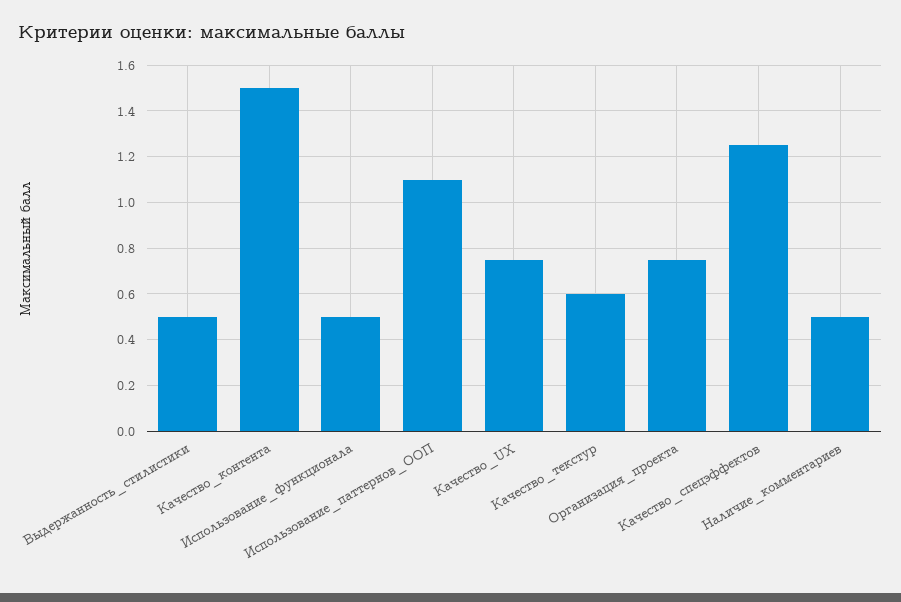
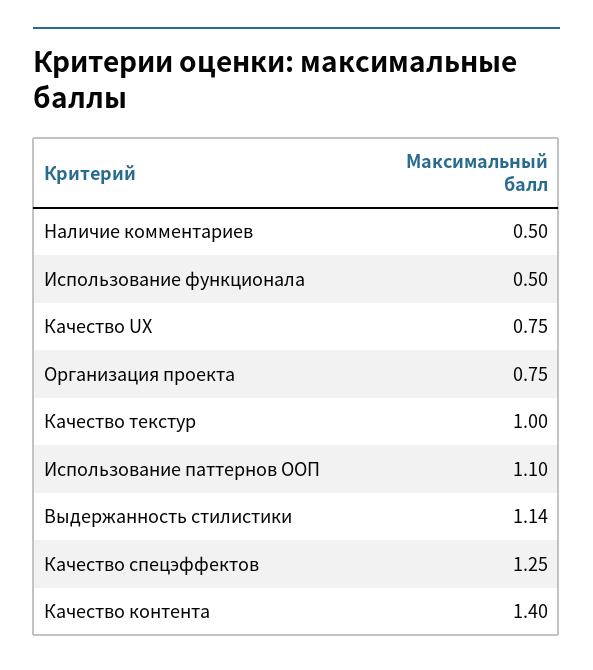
Выдержанность_стилистики: 0.5 -> 1.14
Качество_контента: 1.5 -> 1.4
Качество_текстур: 0.6 -> 1

